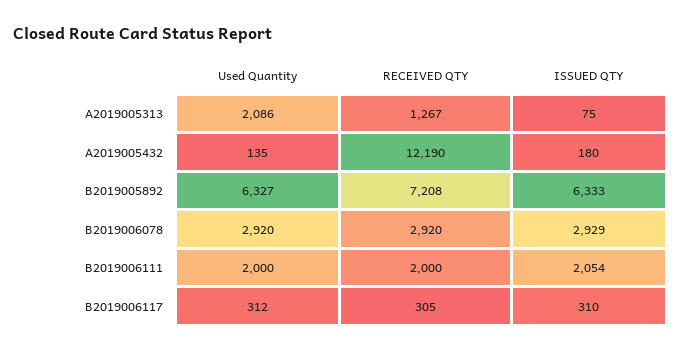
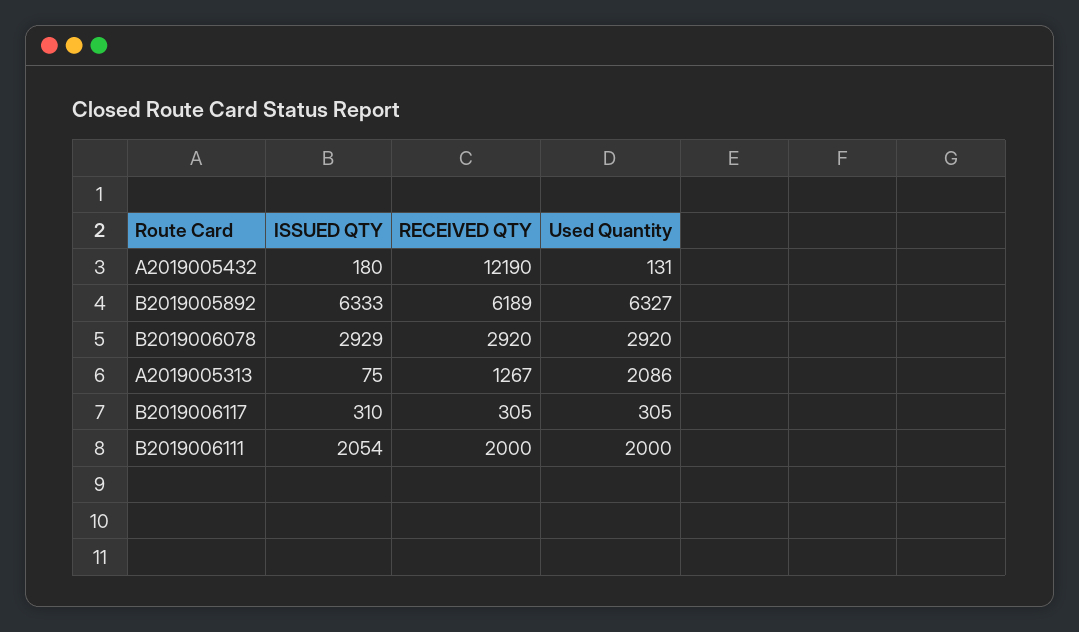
Used Quantity, A2019005432: 135 -> 131
RECEIVED QTY, B2019005892: 7208 -> 6189
Used Quantity, B2019006117: 312 -> 305

